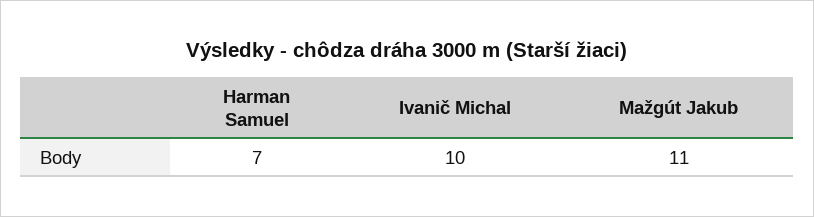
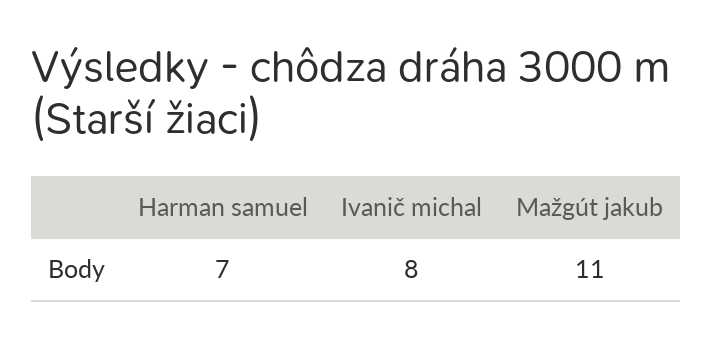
Ivanič Michal: 10 -> 8

